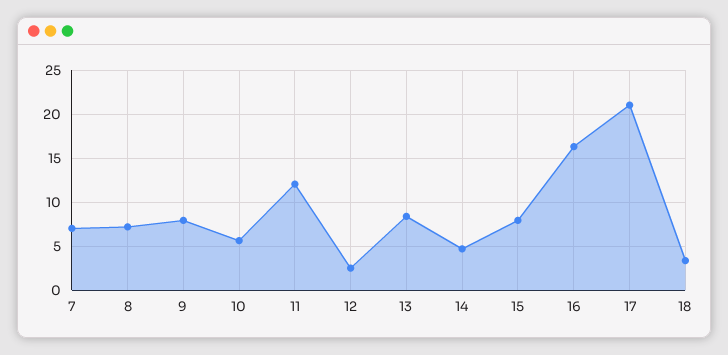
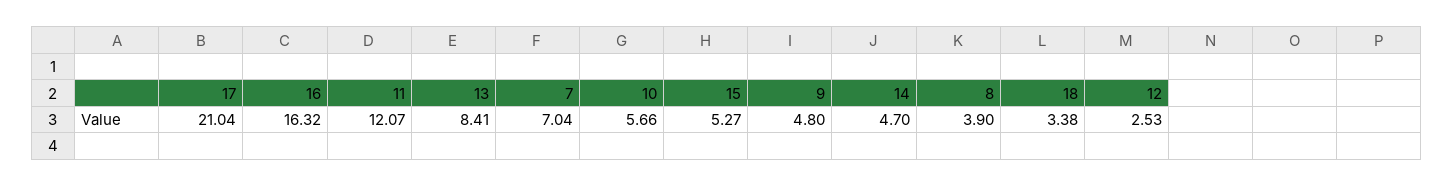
8: 7 -> 3.9
9: 8 -> 4.8
15: 8 -> 5.27

